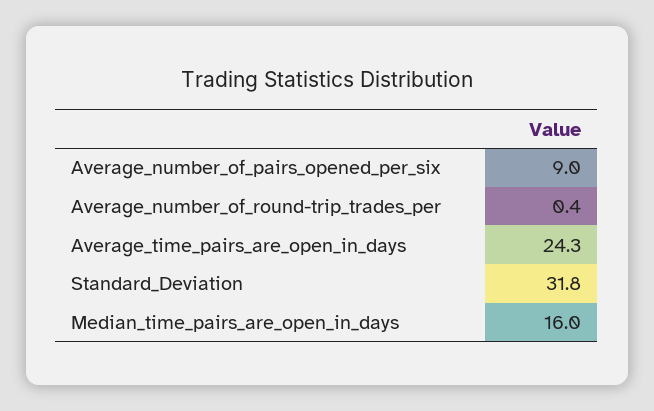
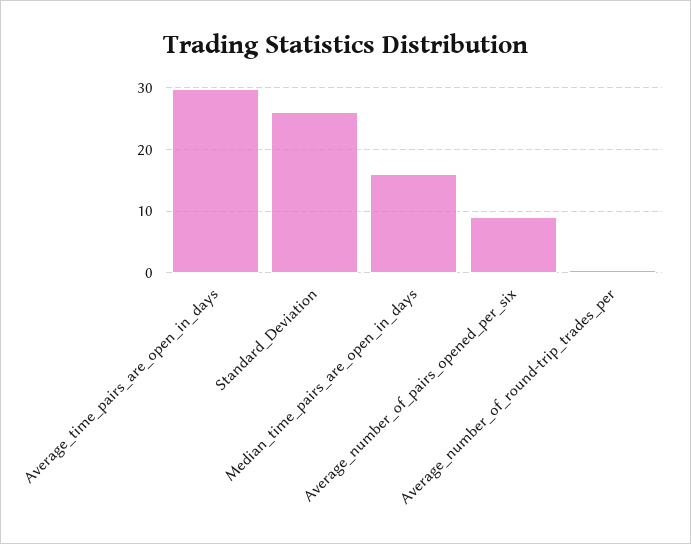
Average_time_pairs_are_open_in_days: 24.3 -> 30
Standard_Deviation: 31.8 -> 26

